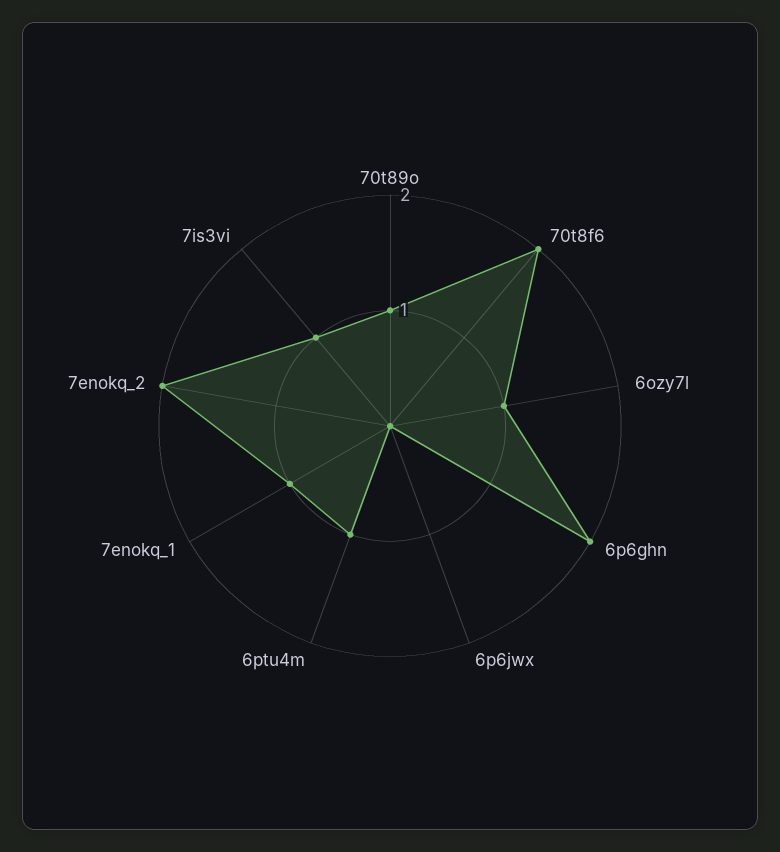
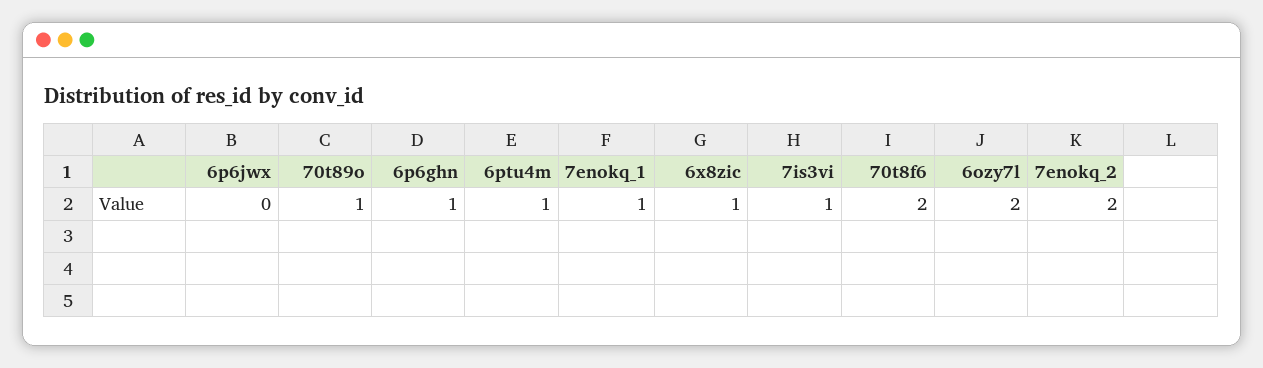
6ozy7l: 1 -> 2
6p6ghn: 2 -> 1
6x8zic: none -> 1

